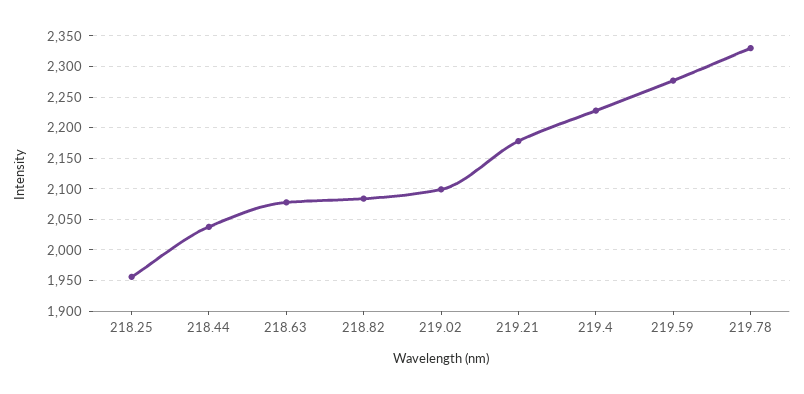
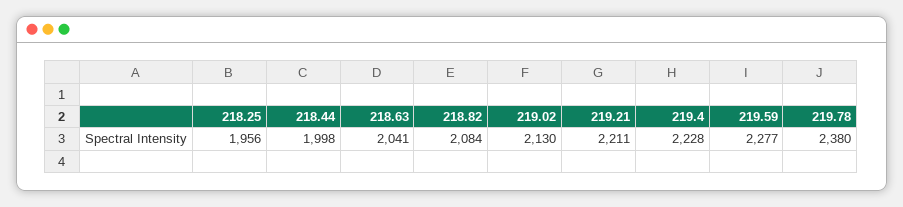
218.44: 2040 -> 1998
218.63: 2080 -> 2041
219.02: 2100 -> 2130
219.21: 2180 -> 2211
219.78: 2330 -> 2380

